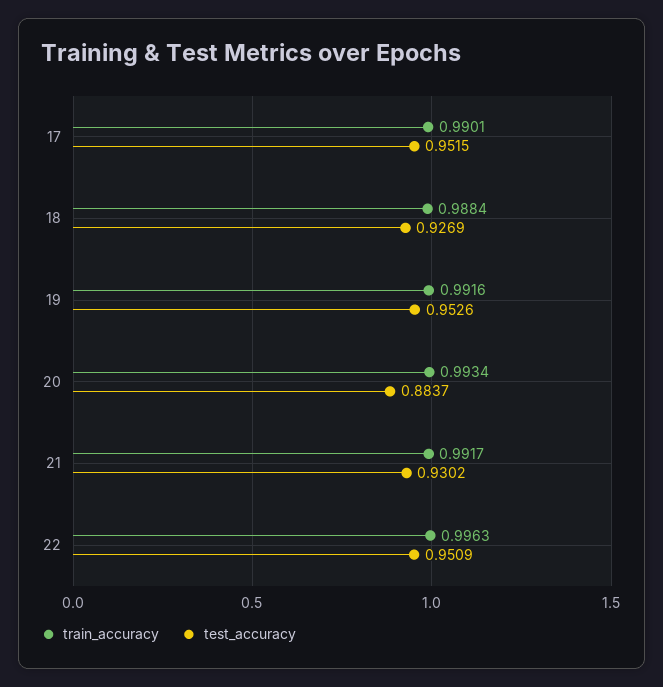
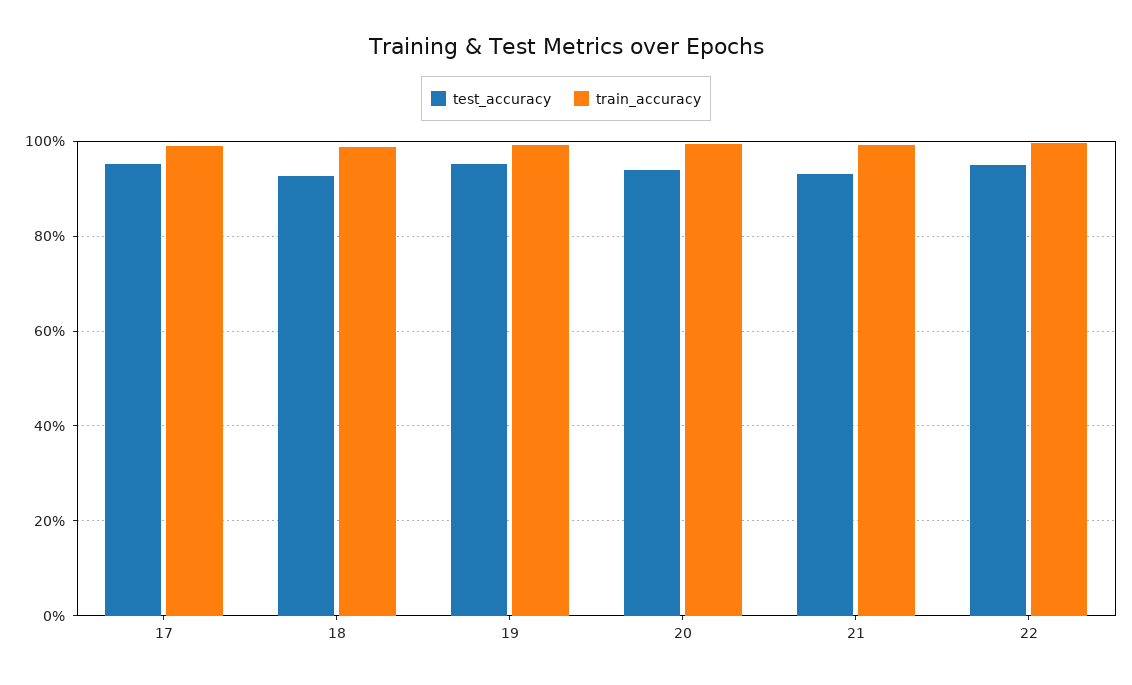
test_accuracy, 20: 0.8837 -> 0.94

